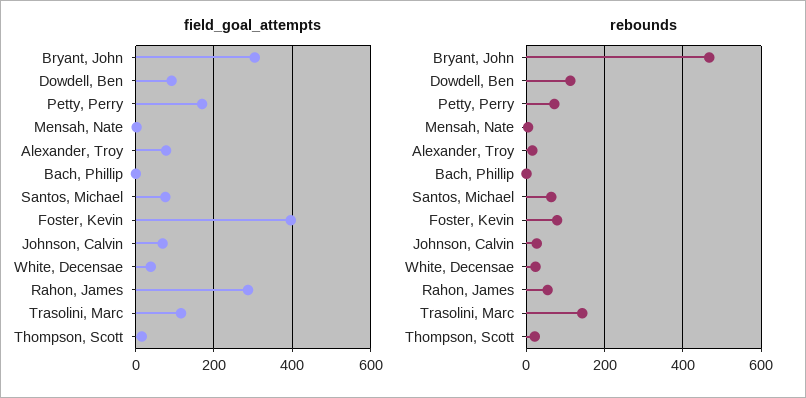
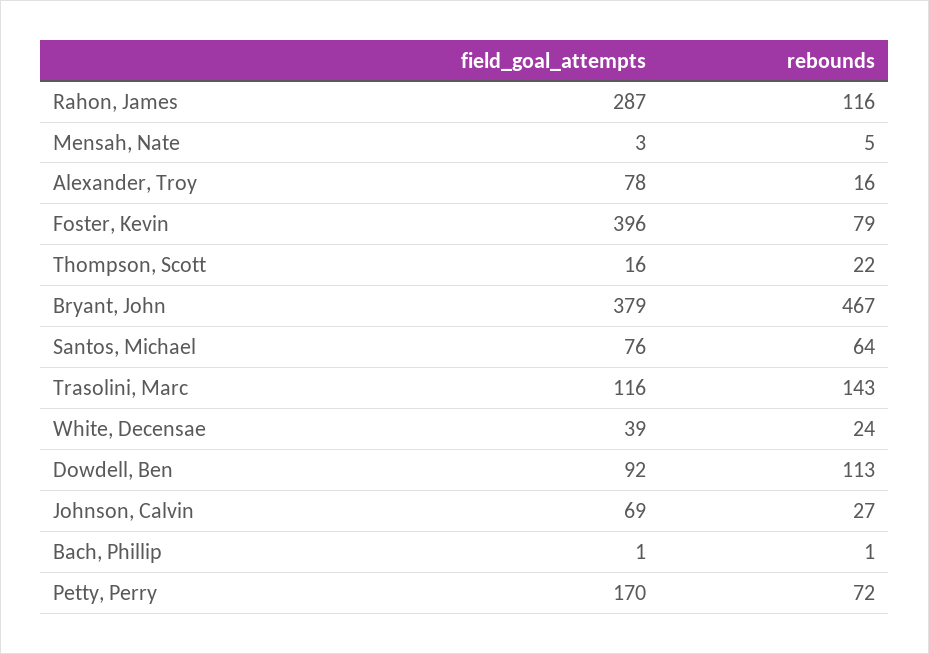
field_goal_attempts, Bryant, John: 300 -> 379
rebounds, Rahon, James: 60 -> 116

